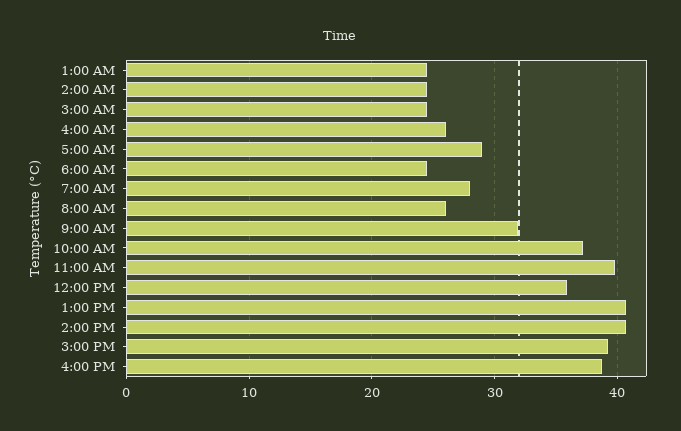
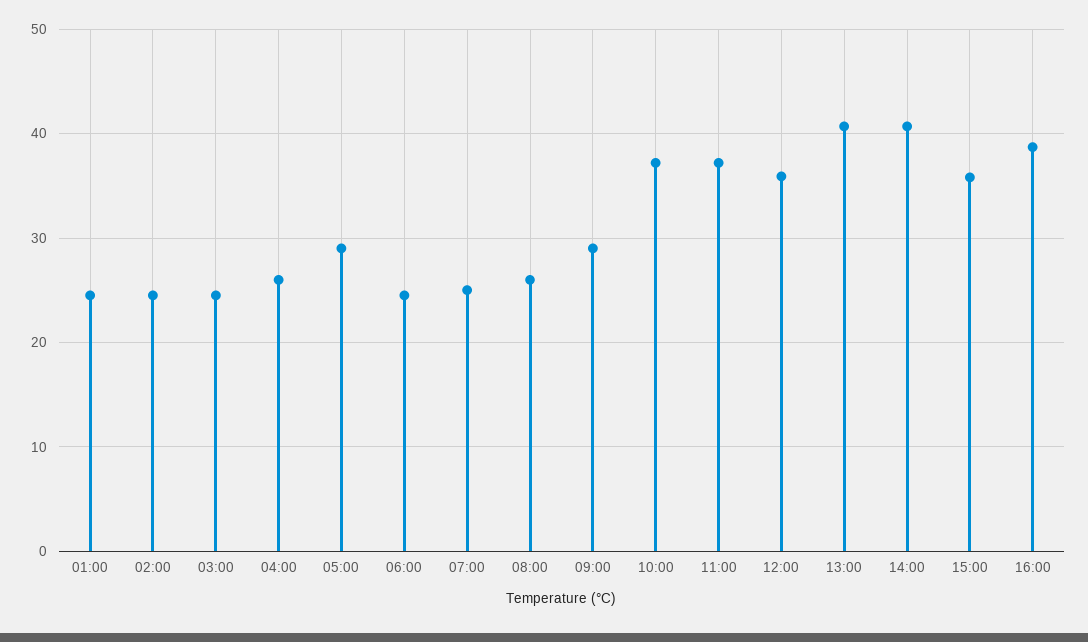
7:00 AM: 28 -> 25
9:00 AM: 32 -> 29
11:00 AM: 40 -> 37
3:00 PM: 39 -> 36

